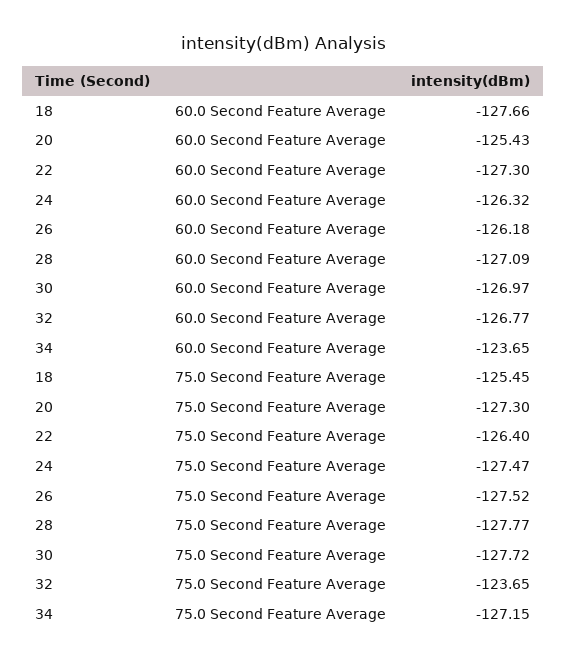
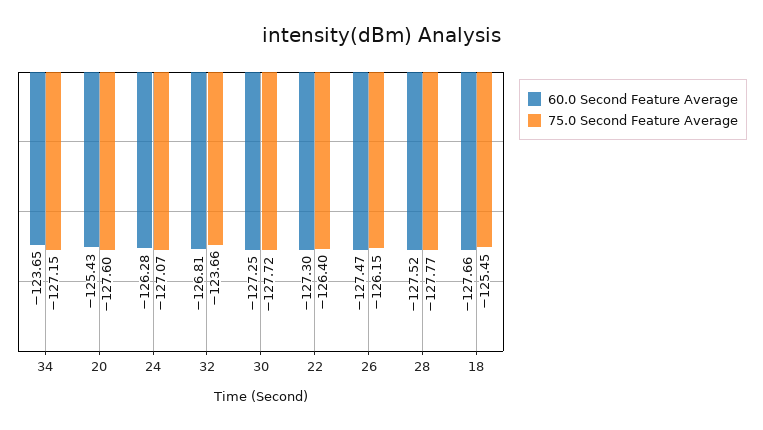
60.0 Second Feature Average, 24: -126.32 -> -126.28
60.0 Second Feature Average, 26: -126.18 -> -127.47
60.0 Second Feature Average, 28: -127.09 -> -127.52
60.0 Second Feature Average, 30: -126.97 -> -127.25
60.0 Second Feature Average, 32: -126.77 -> -126.81
75.0 Second Feature Average, 20: -127.3 -> -127.6
75.0 Second Feature Average, 24: -127.47 -> -127.07
75.0 Second Feature Average, 26: -127.52 -> -126.15
75.0 Second Feature Average, 32: -123.65 -> -123.66

